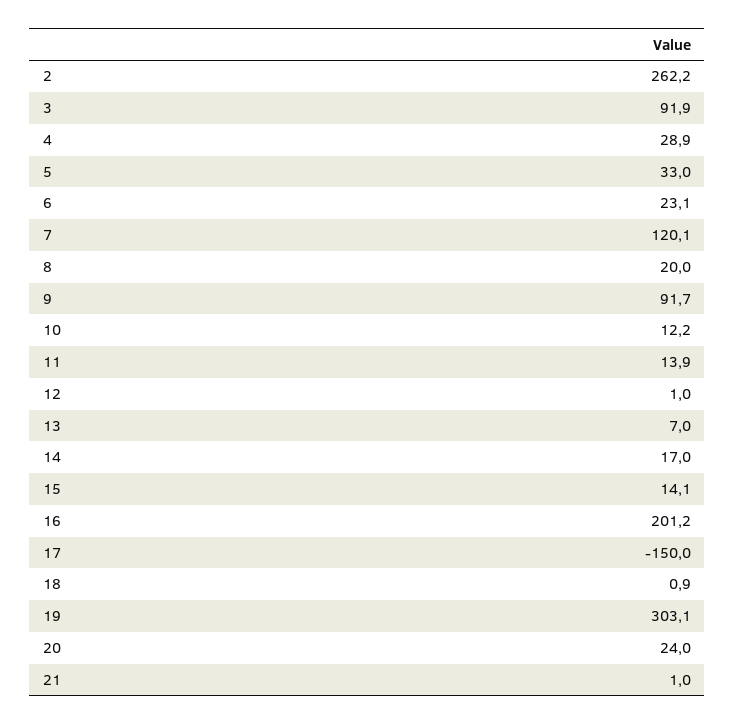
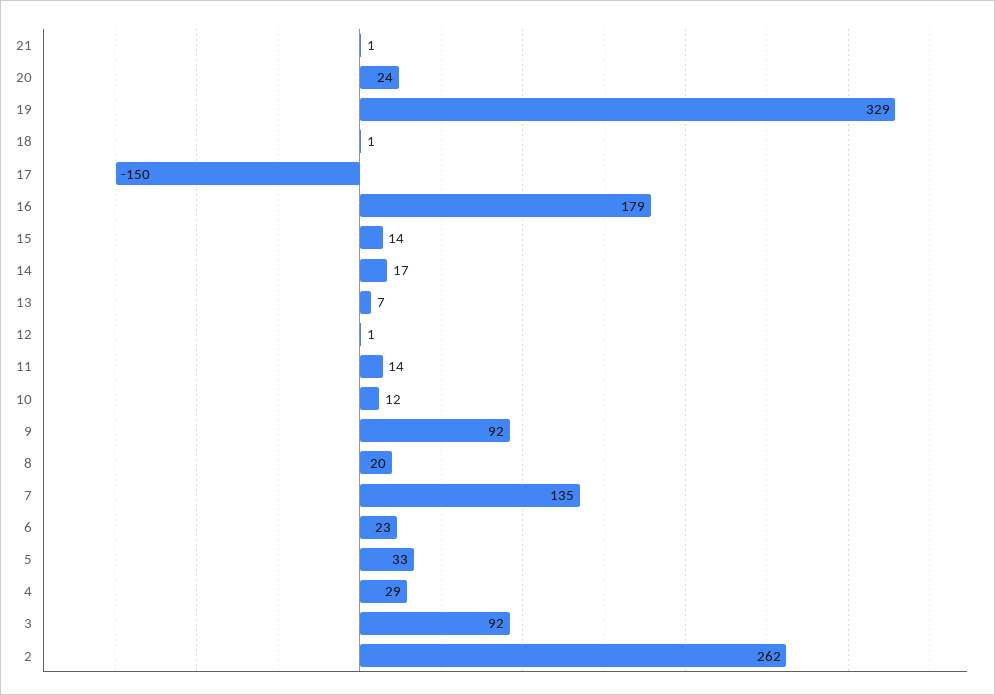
7: 120.1 -> 135
16: 201.2 -> 179
19: 303.1 -> 329

